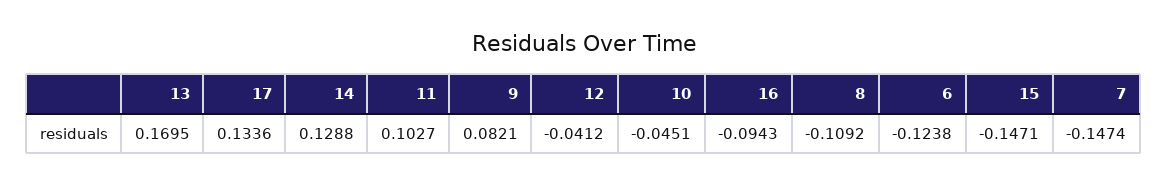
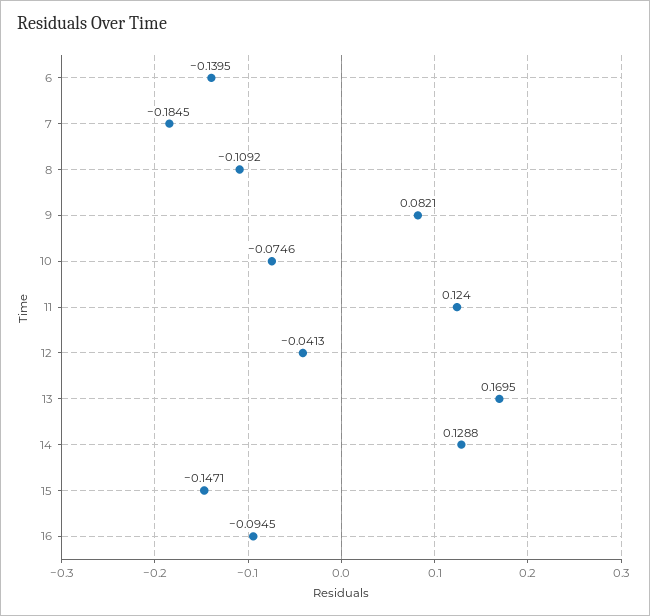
17: 0.1336 -> none
11: 0.1027 -> 0.124
12: -0.0412 -> -0.0413
10: -0.0451 -> -0.0746
16: -0.0943 -> -0.0945
6: -0.1238 -> -0.1395
7: -0.1474 -> -0.1845

